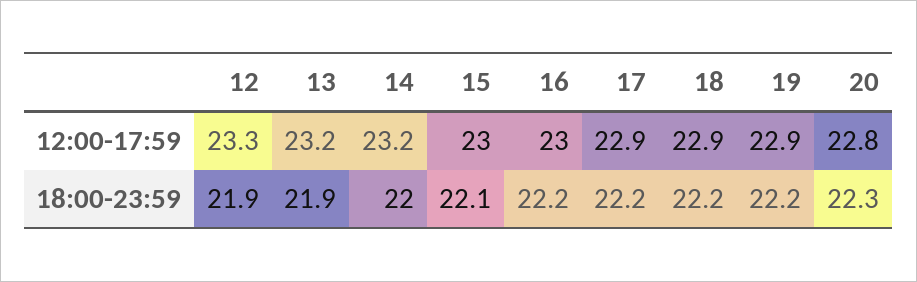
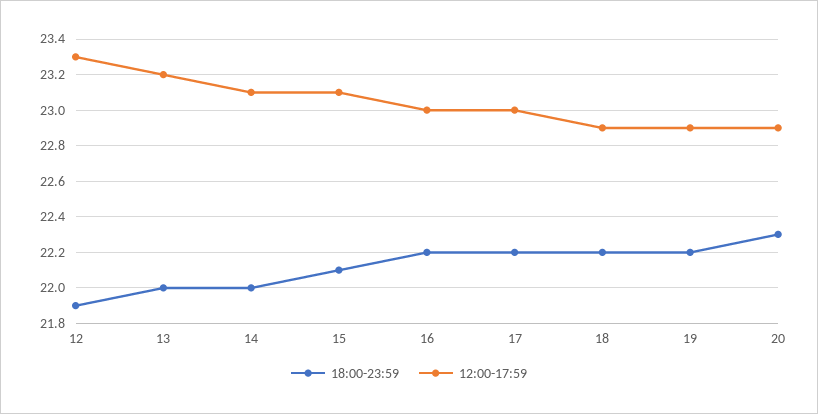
12:00-17:59, 14: 23.2 -> 23.1
12:00-17:59, 15: 23 -> 23.1
12:00-17:59, 17: 22.9 -> 23
12:00-17:59, 20: 22.8 -> 22.9
18:00-23:59, 13: 21.9 -> 22

